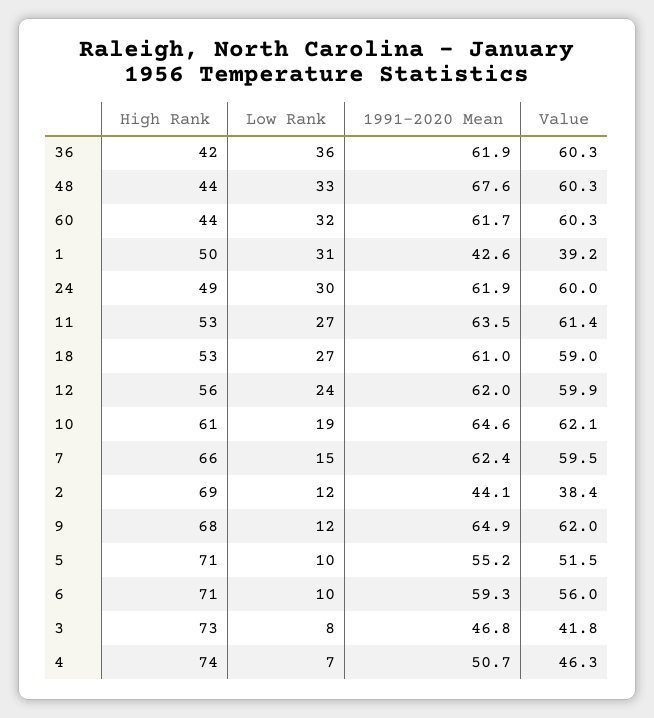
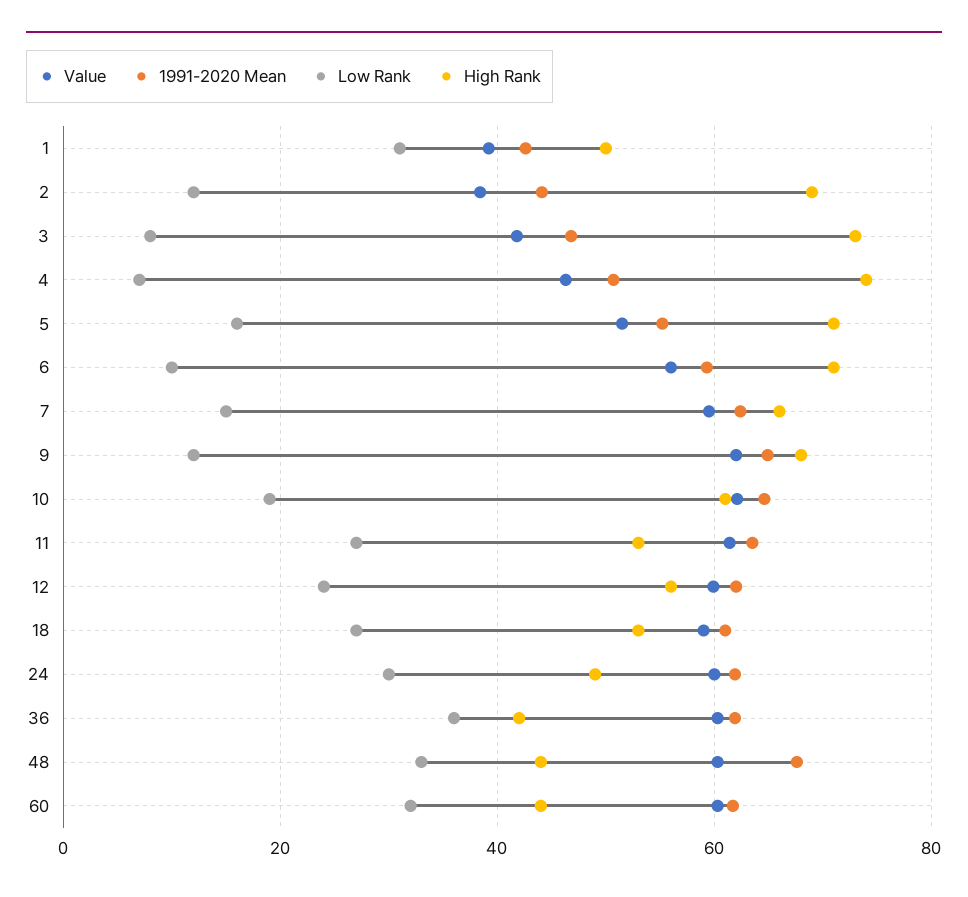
Low Rank, 5: 10 -> 16

